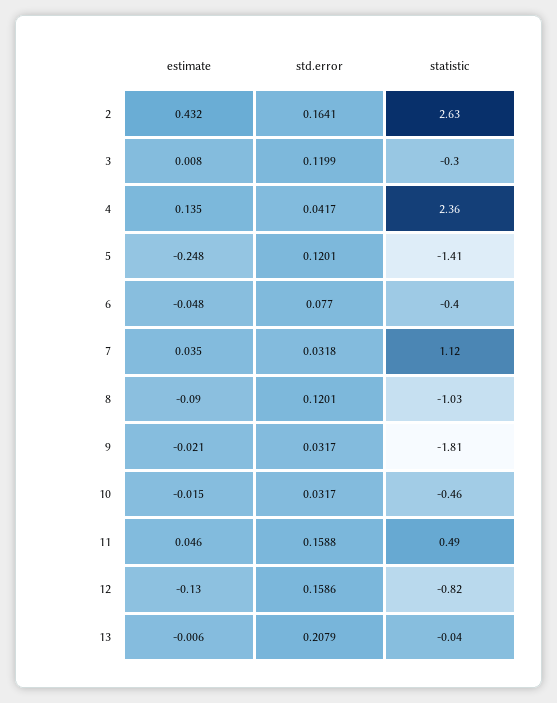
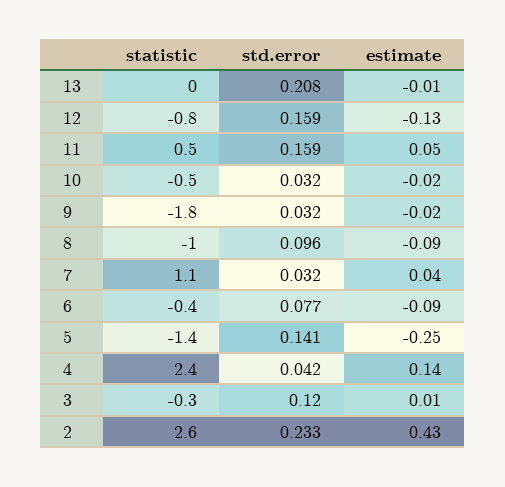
std.error, 2: 0.1641 -> 0.233
std.error, 5: 0.1201 -> 0.141
estimate, 6: -0.048 -> -0.09
std.error, 8: 0.1201 -> 0.096

